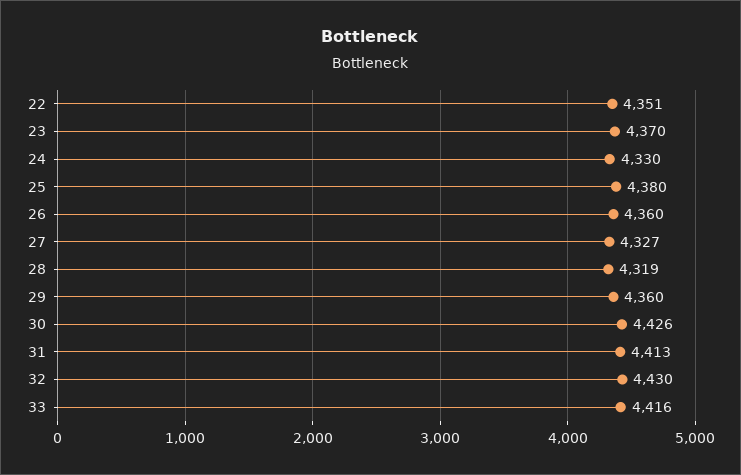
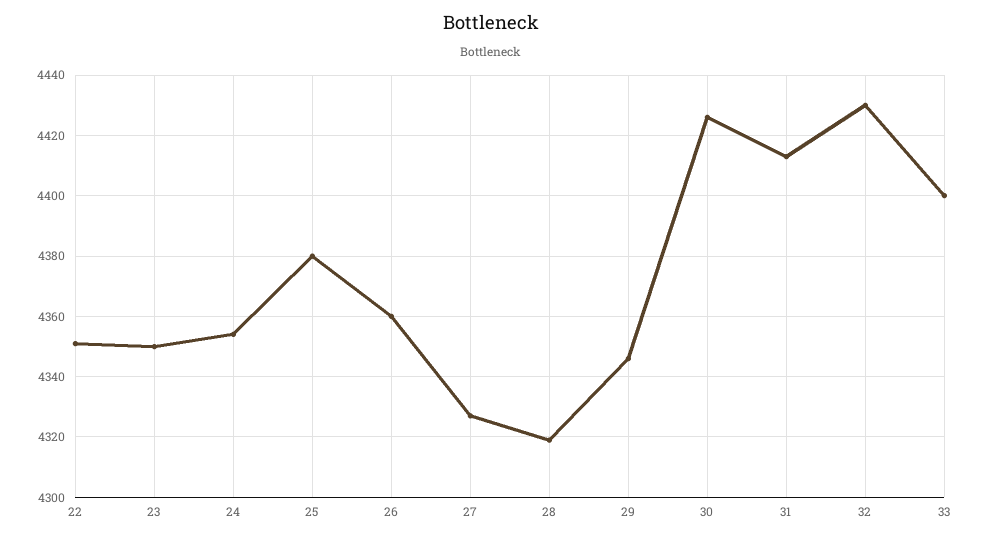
23: 4370 -> 4350
24: 4330 -> 4355
29: 4360 -> 4345
33: 4416 -> 4400

